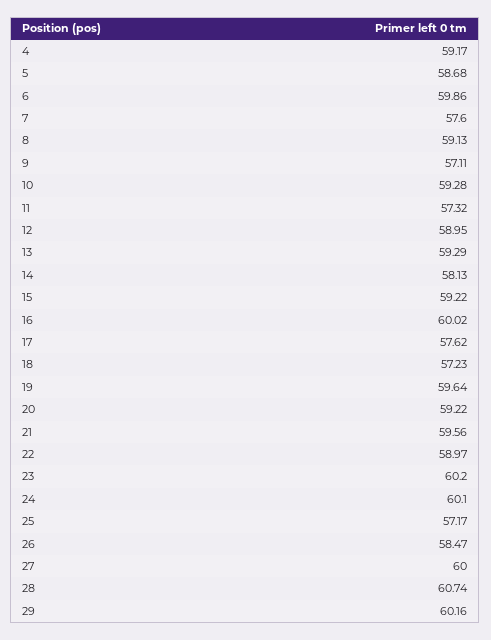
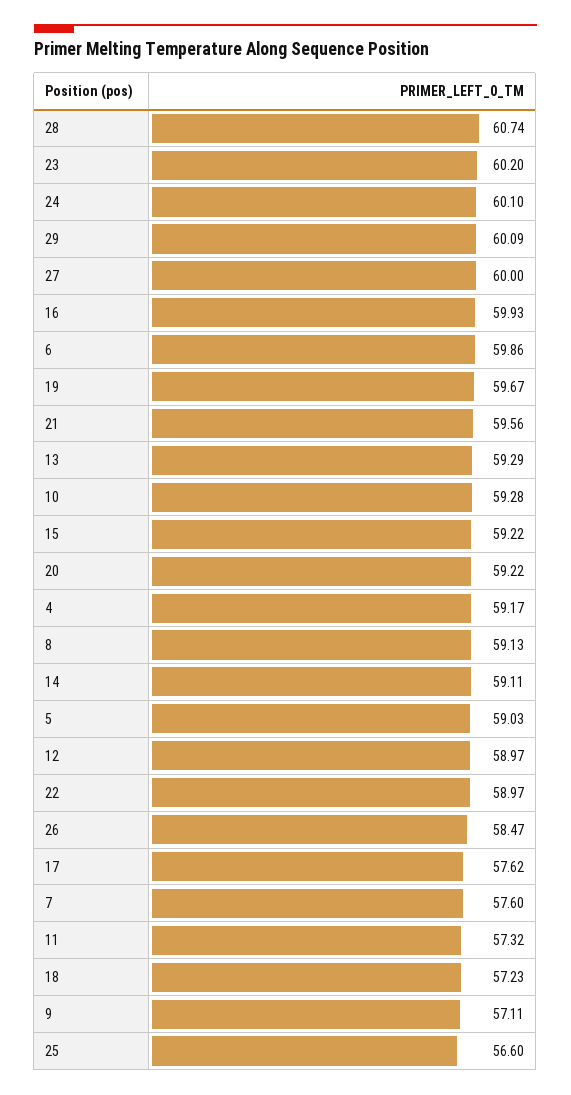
5: 58.68 -> 59.03
12: 58.95 -> 58.97
14: 58.13 -> 59.11
16: 60.02 -> 59.93
19: 59.64 -> 59.67
25: 57.17 -> 56.6
29: 60.16 -> 60.09

